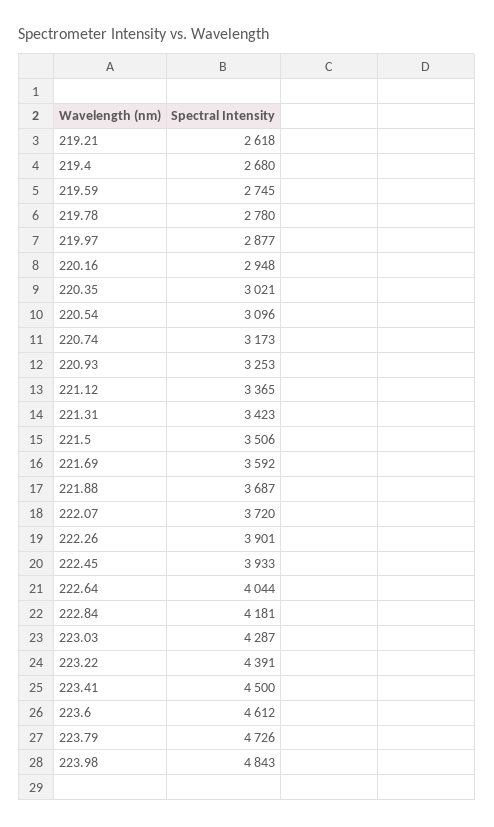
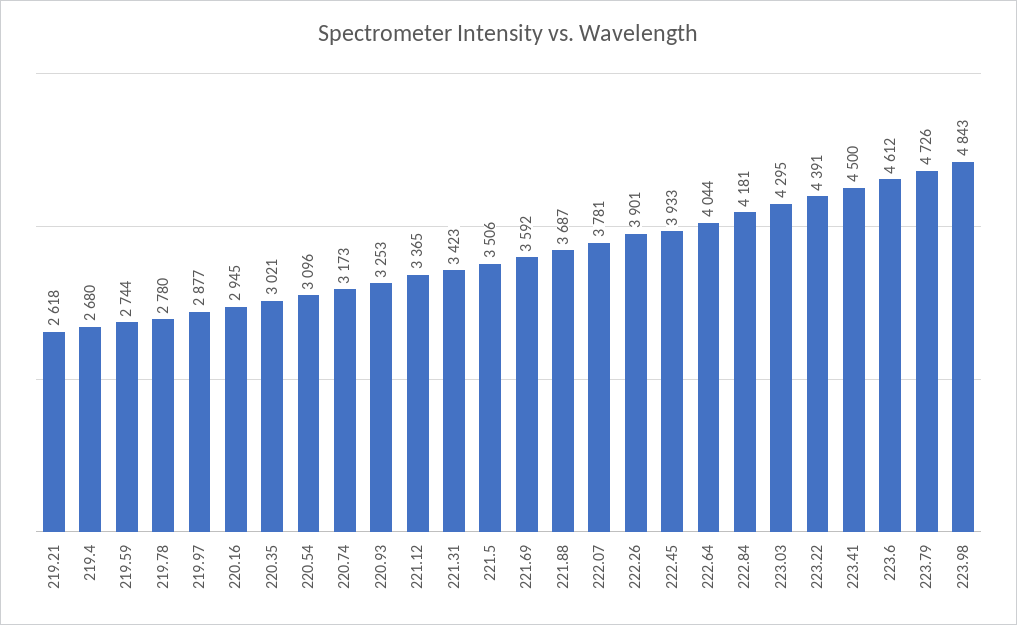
219.59: 2745 -> 2744
220.16: 2948 -> 2945
222.07: 3720 -> 3781
223.03: 4287 -> 4295

